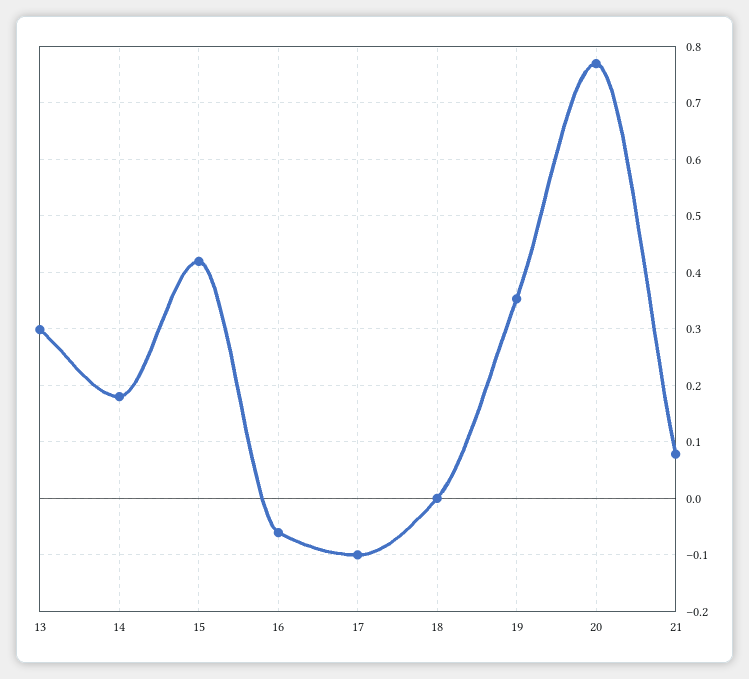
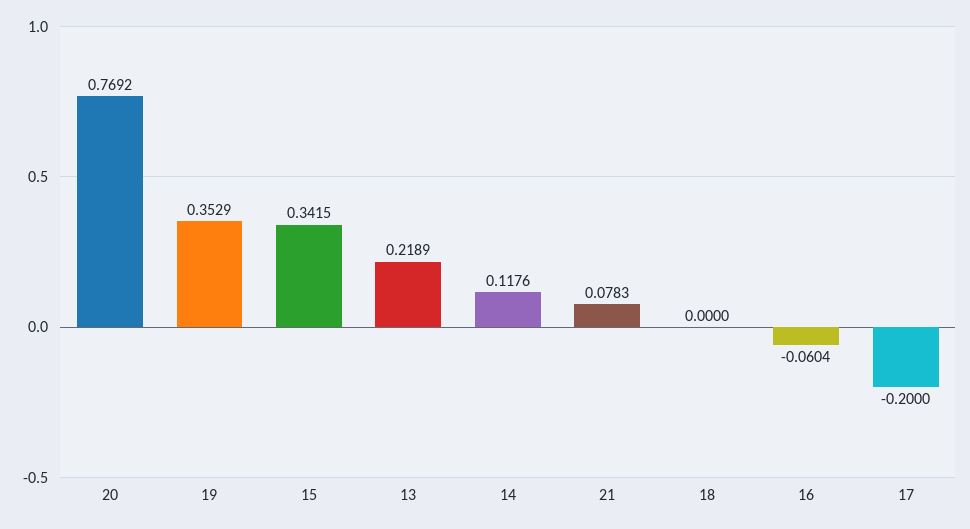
13: 0.3 -> 0.2189
14: 0.18 -> 0.1176
15: 0.42 -> 0.3415
17: -0.1 -> -0.2

